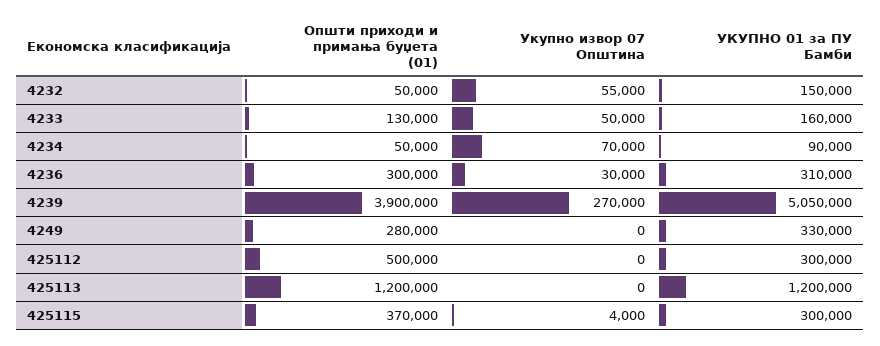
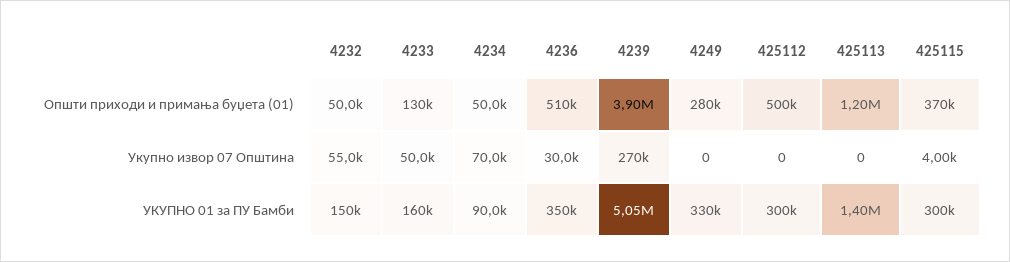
Општи приходи и примања буџета (01), 4236: 300000 -> 510000
УКУПНО 01 за ПУ Бамби, 4236: 310000 -> 350000
УКУПНО 01 за ПУ Бамби, 425113: 1200000 -> 1400000

